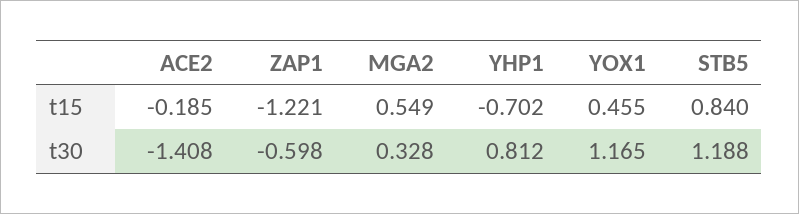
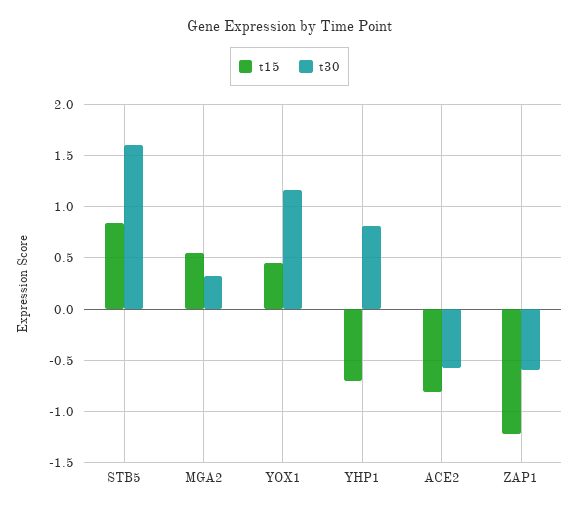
t15, ACE2: -0.185 -> -0.8
t30, ACE2: -1.408 -> -0.6
t30, STB5: 1.188 -> 1.6

